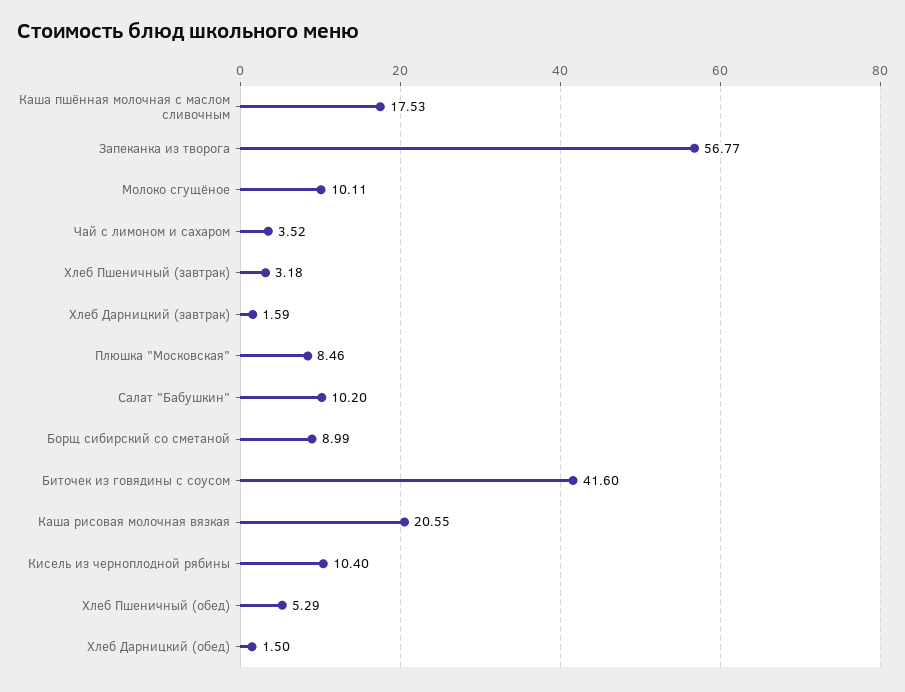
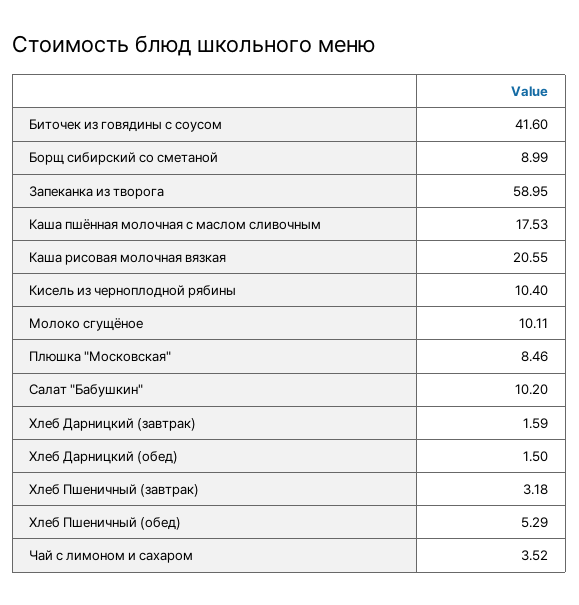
Запеканка из творога: 56.77 -> 58.95

